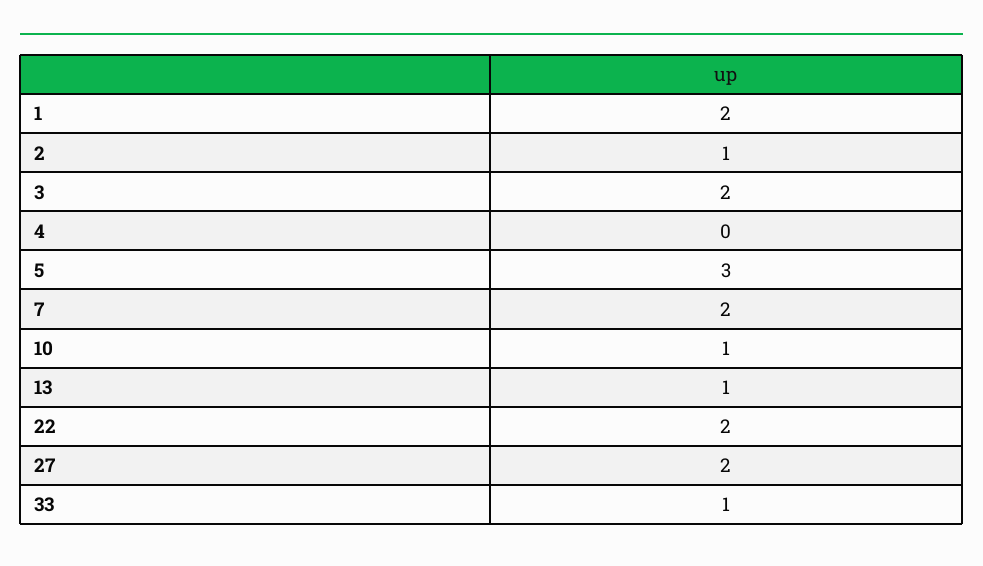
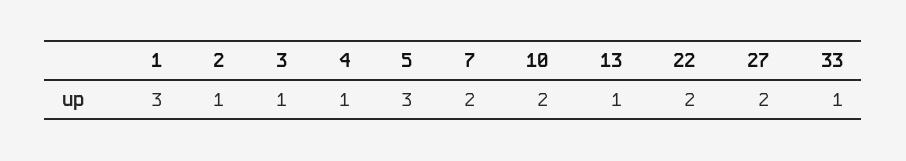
1: 2 -> 3
3: 2 -> 1
4: 0 -> 1
10: 1 -> 2

